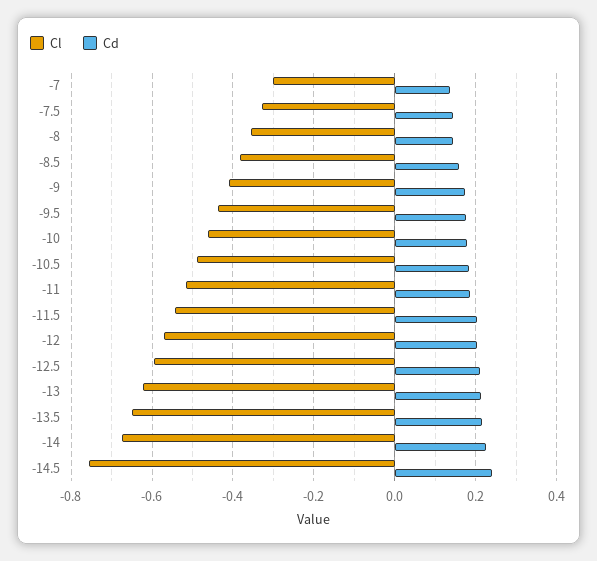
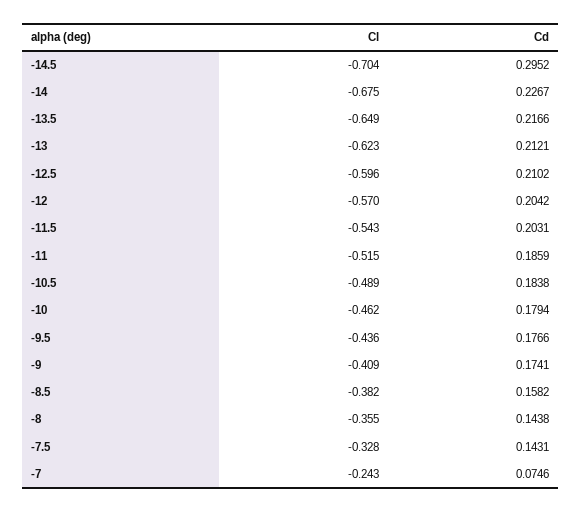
Cl, -7: -0.3 -> -0.243
Cd, -7: 0.14 -> 0.0746
Cl, -14.5: -0.76 -> -0.704
Cd, -14.5: 0.24 -> 0.2952

